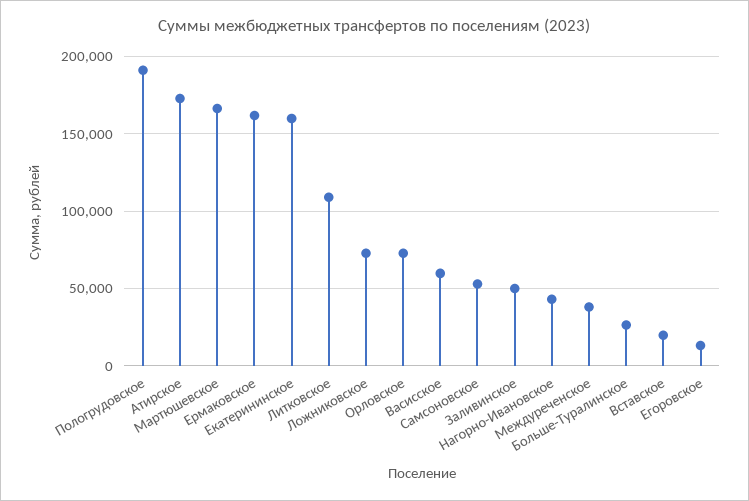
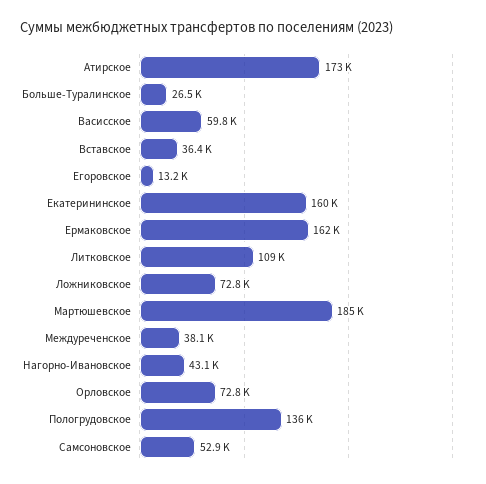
Пологрудовское: 190000 -> 136000
Мартюшевское: 165000 -> 185000
Заливинское: 50000 -> none
Вставское: 20000 -> 36400

